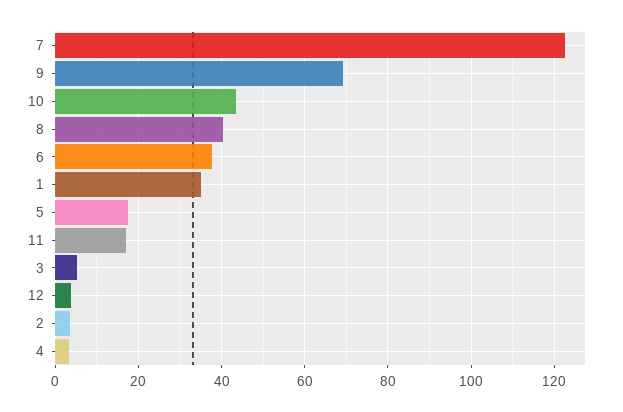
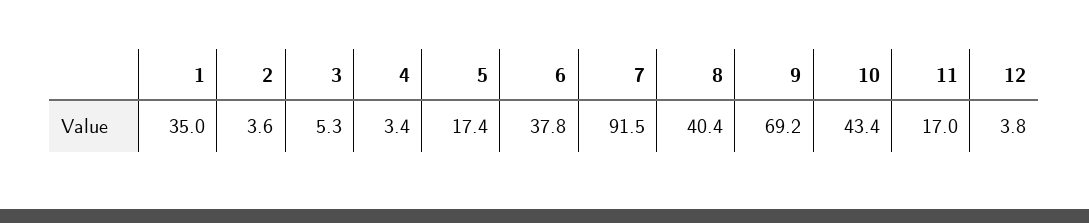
7: 122 -> 91.5

